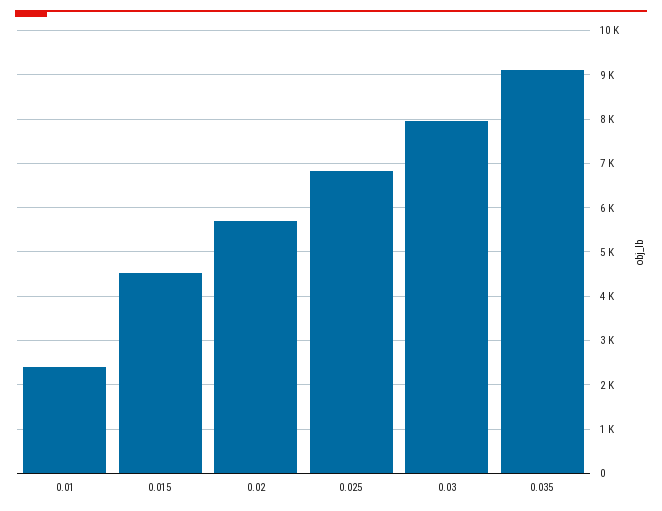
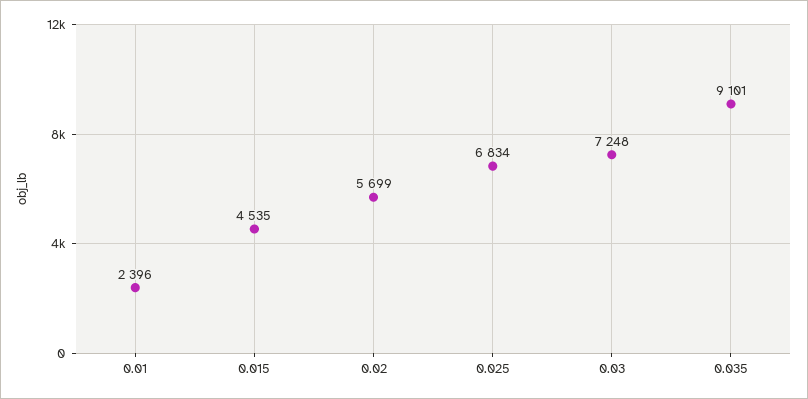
0.03: 8000 -> 7248

